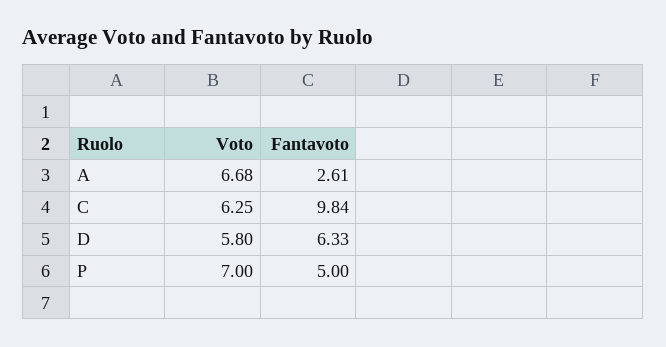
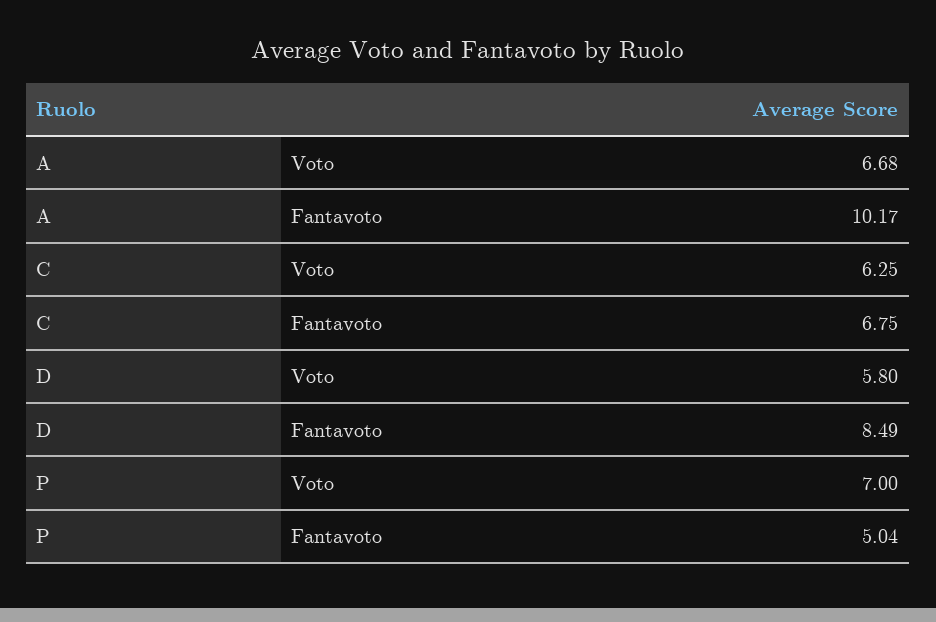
Fantavoto, A: 2.61 -> 10.17
Fantavoto, C: 9.84 -> 6.75
Fantavoto, D: 6.33 -> 8.49
Fantavoto, P: 5 -> 5.04

